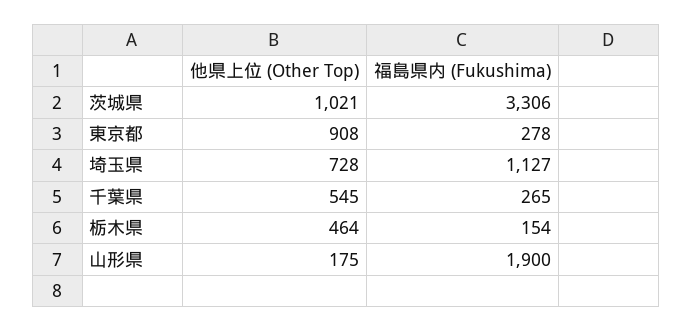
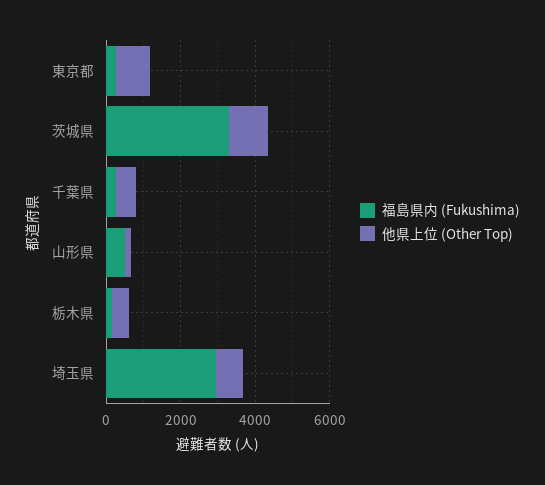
福島県内 (Fukushima), 埼玉県: 1127 -> 3000
福島県内 (Fukushima), 山形県: 1900 -> 500

